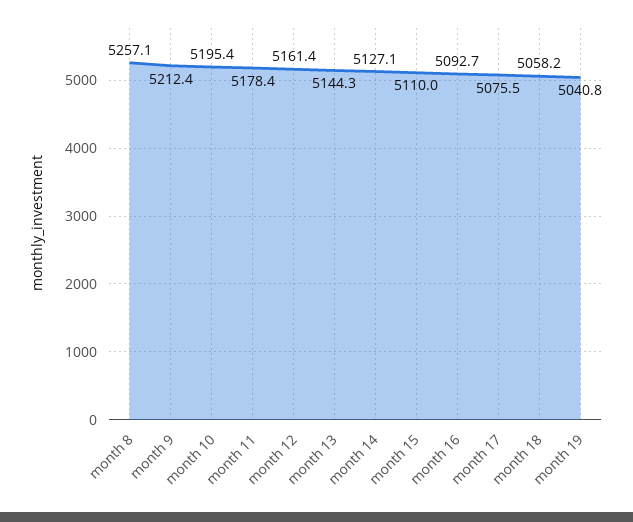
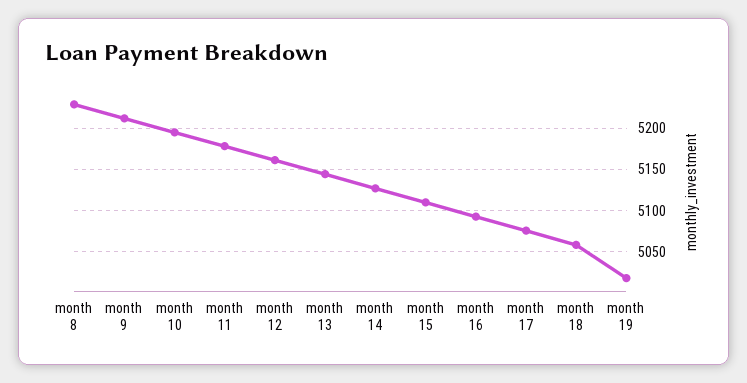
month 8: 5257.1 -> 5230
month 19: 5040.8 -> 5020

